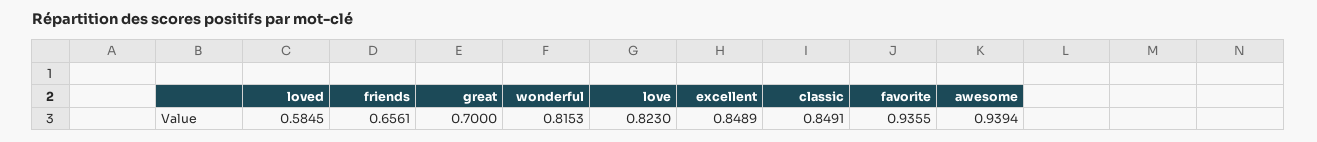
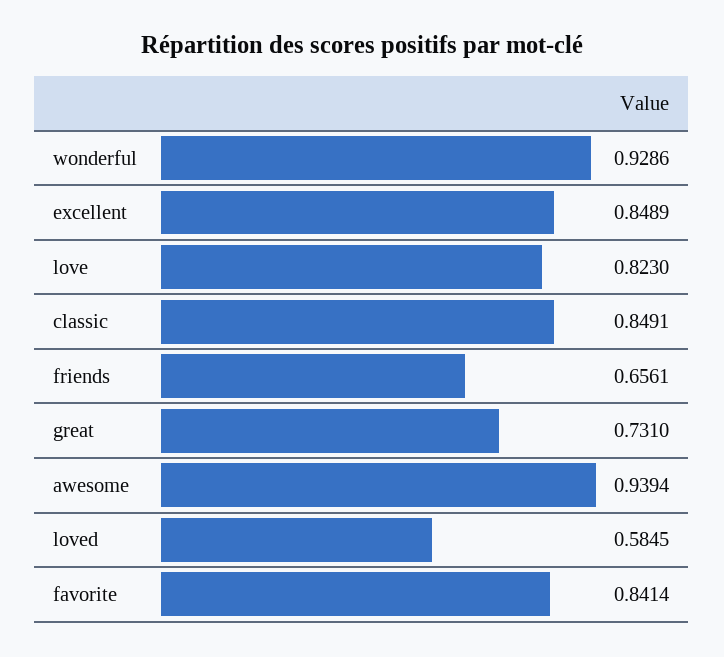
great: 0.7 -> 0.731
wonderful: 0.8153 -> 0.9286
favorite: 0.9355 -> 0.8414

